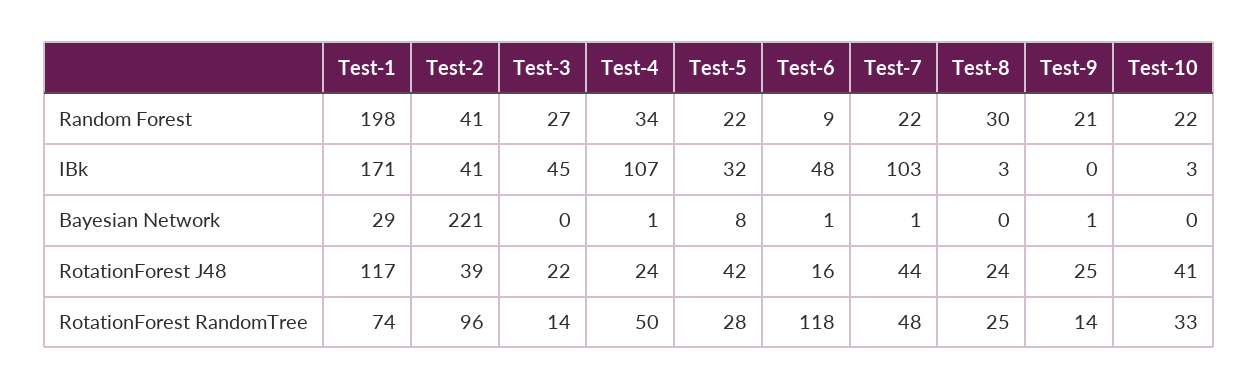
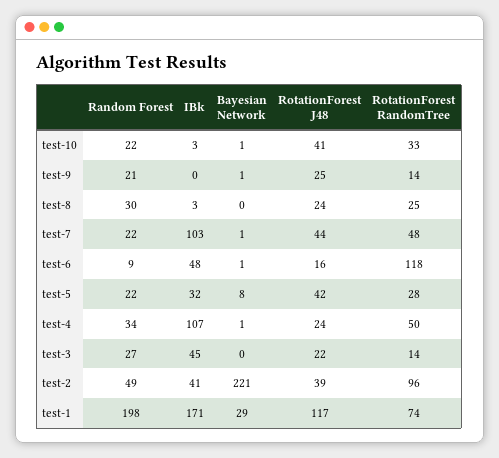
Test-2, Random Forest: 41 -> 49
Test-10, Bayesian Network: 0 -> 1

